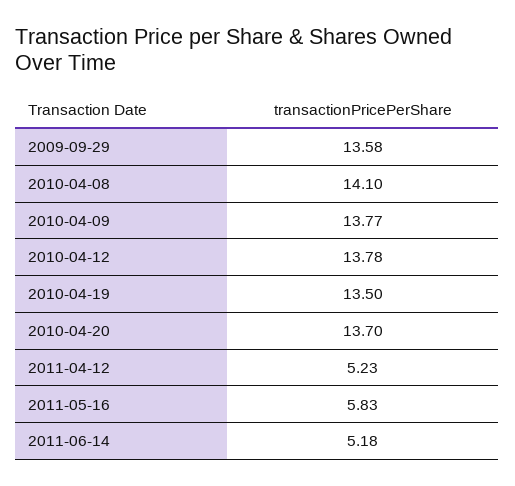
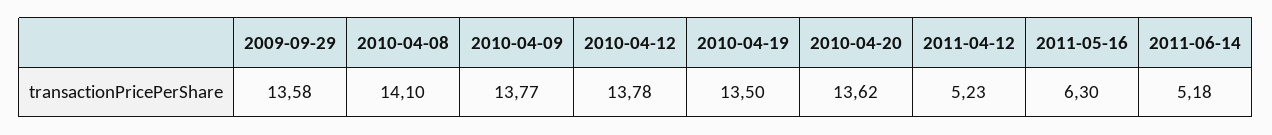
2010-04-20: 13.7 -> 13.62
2011-05-16: 5.83 -> 6.3

